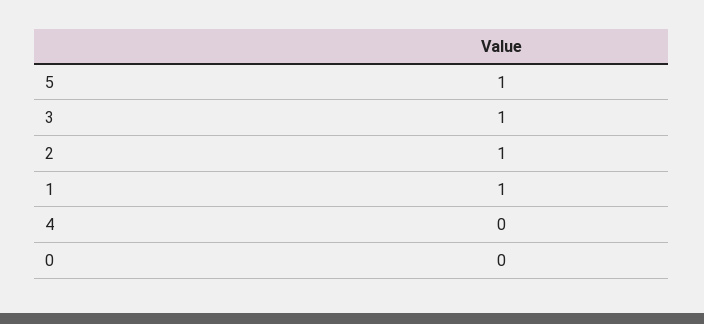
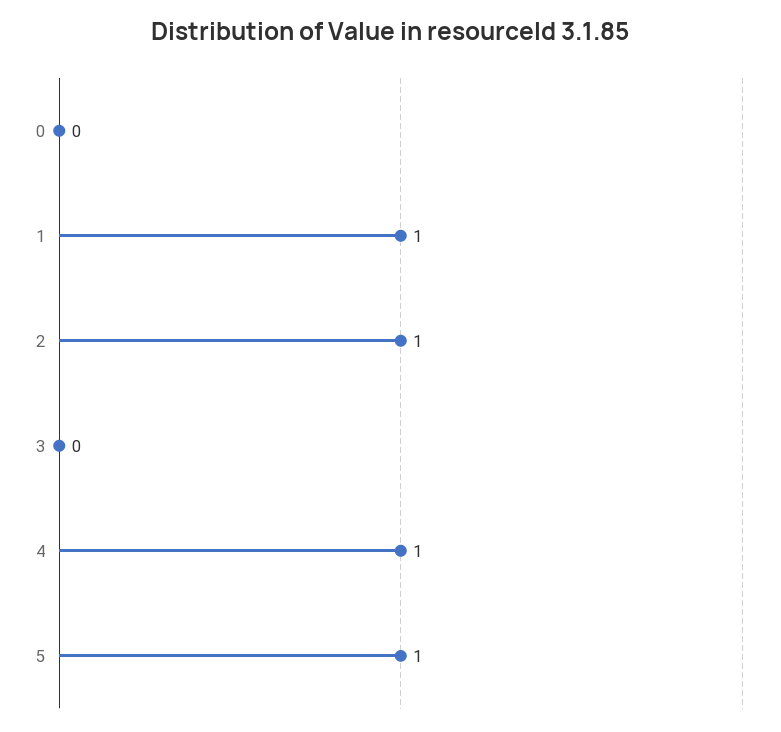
3: 1 -> 0
4: 0 -> 1

